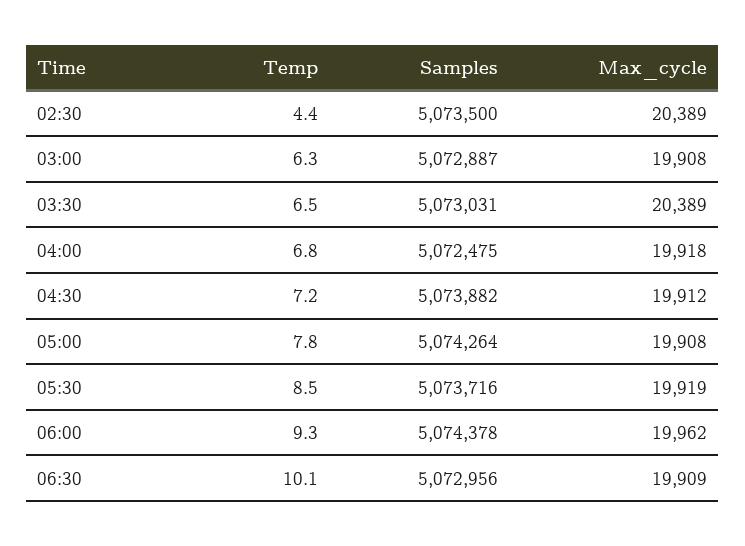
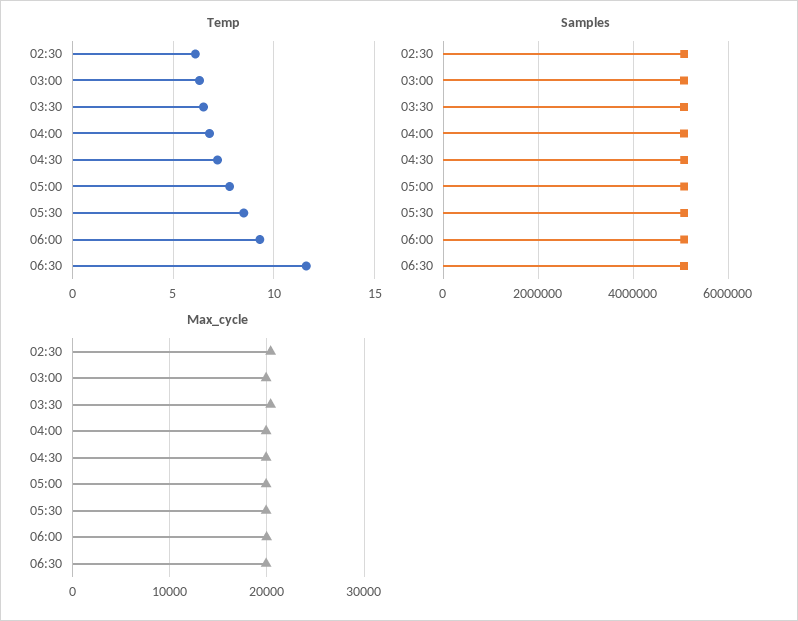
Temp, 02:30: 4.4 -> 6
Temp, 06:30: 10.1 -> 11.5

